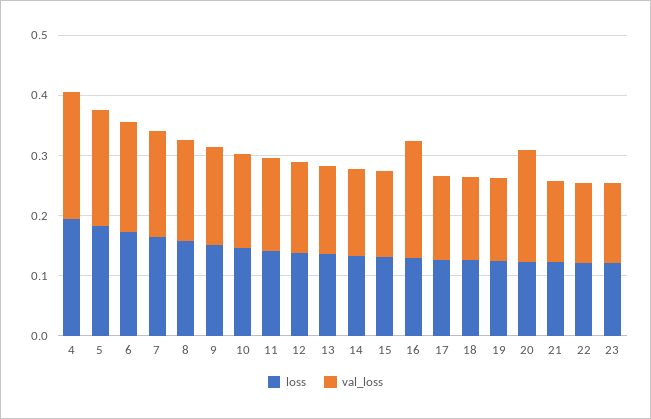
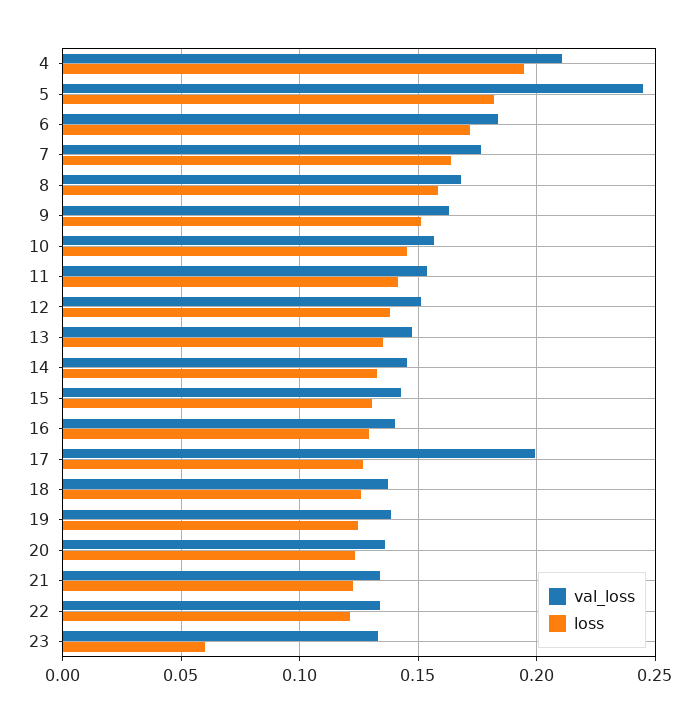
val_loss, 5: 0.2 -> 0.245
val_loss, 16: 0.2 -> 0.14
val_loss, 17: 0.14 -> 0.2
val_loss, 20: 0.18 -> 0.135
loss, 23: 0.12 -> 0.06

